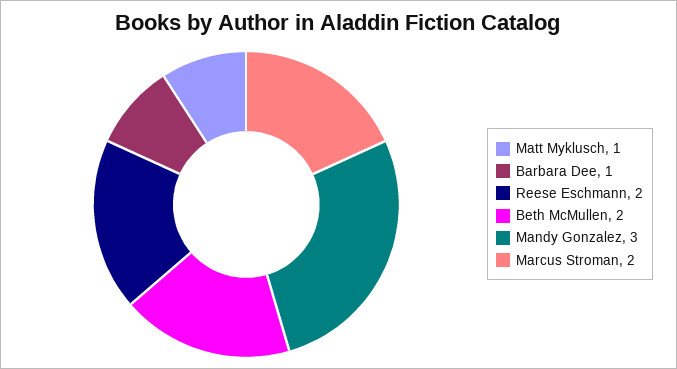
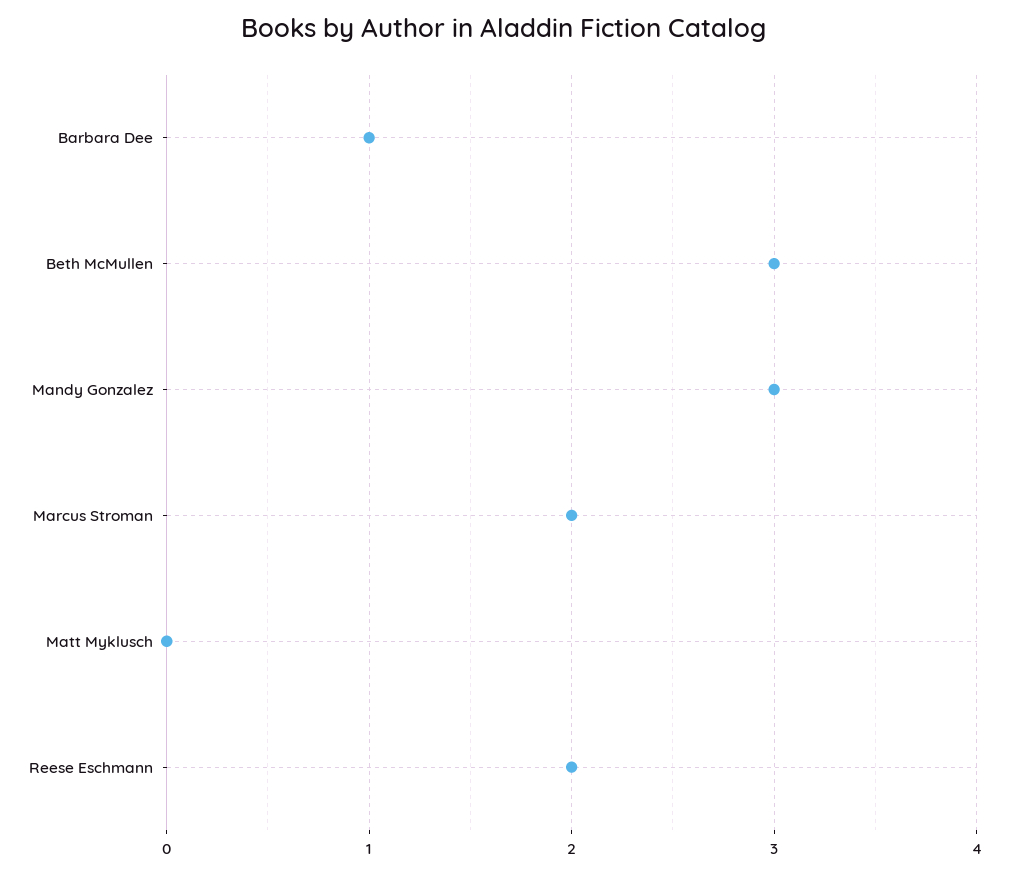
Matt Myklusch: 1 -> 0
Beth McMullen: 2 -> 3

